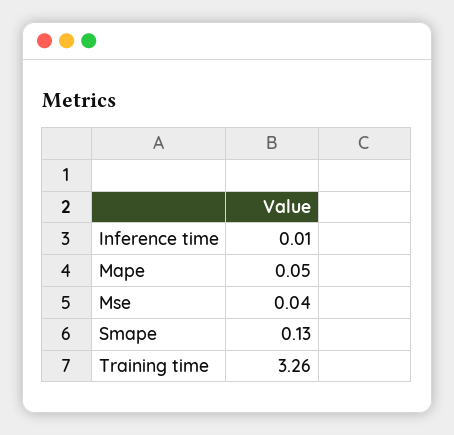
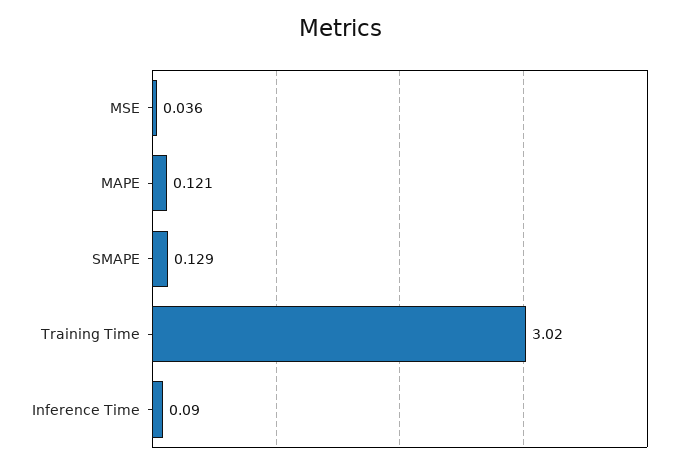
Inference time: 0.01 -> 0.09
Mape: 0.05 -> 0.121
Training time: 3.26 -> 3.02

